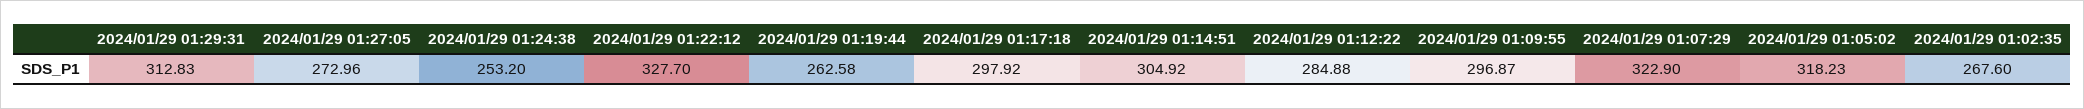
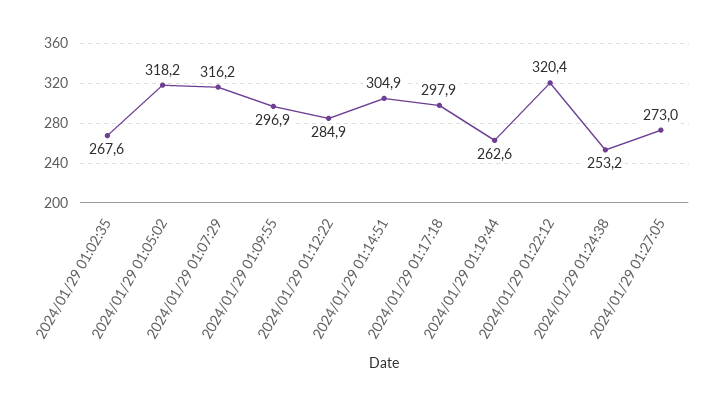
2024/01/29 01:29:31: 312.83 -> none
2024/01/29 01:22:12: 327.7 -> 320.4
2024/01/29 01:07:29: 322.9 -> 316.2

